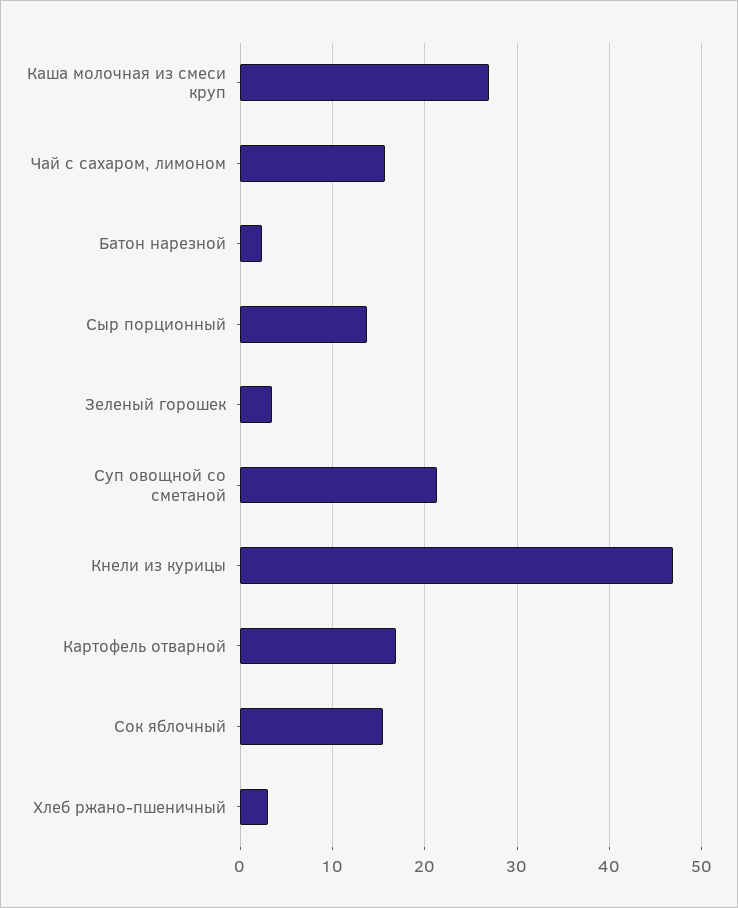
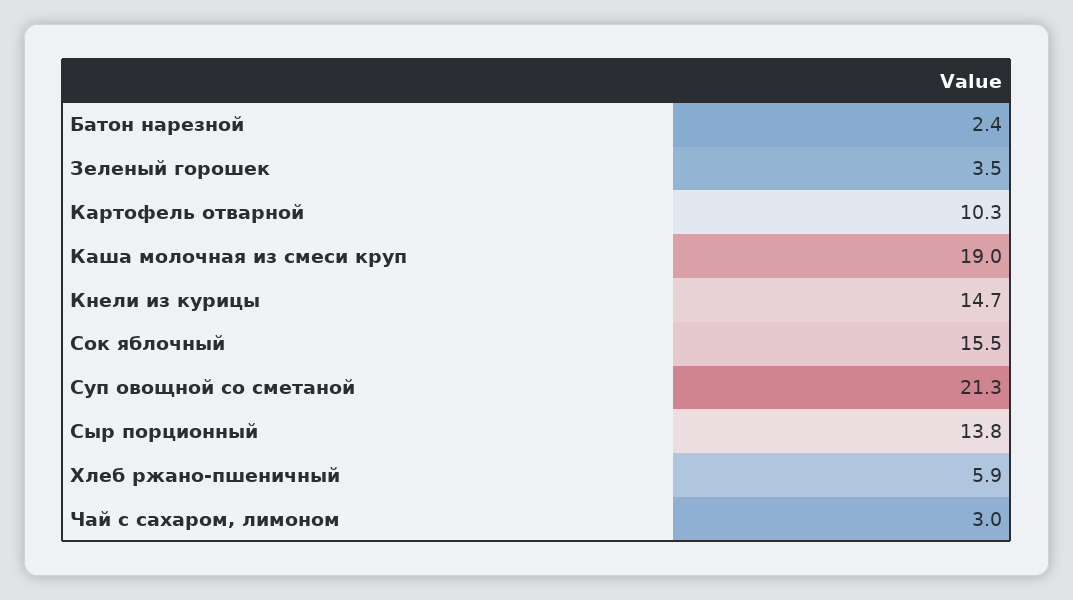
Каша молочная из смеси круп: 27 -> 19
Чай с сахаром, лимоном: 16 -> 3
Кнели из курицы: 47 -> 14.7
Картофель отварной: 17 -> 10.3
Хлеб ржано-пшеничный: 3 -> 5.9

